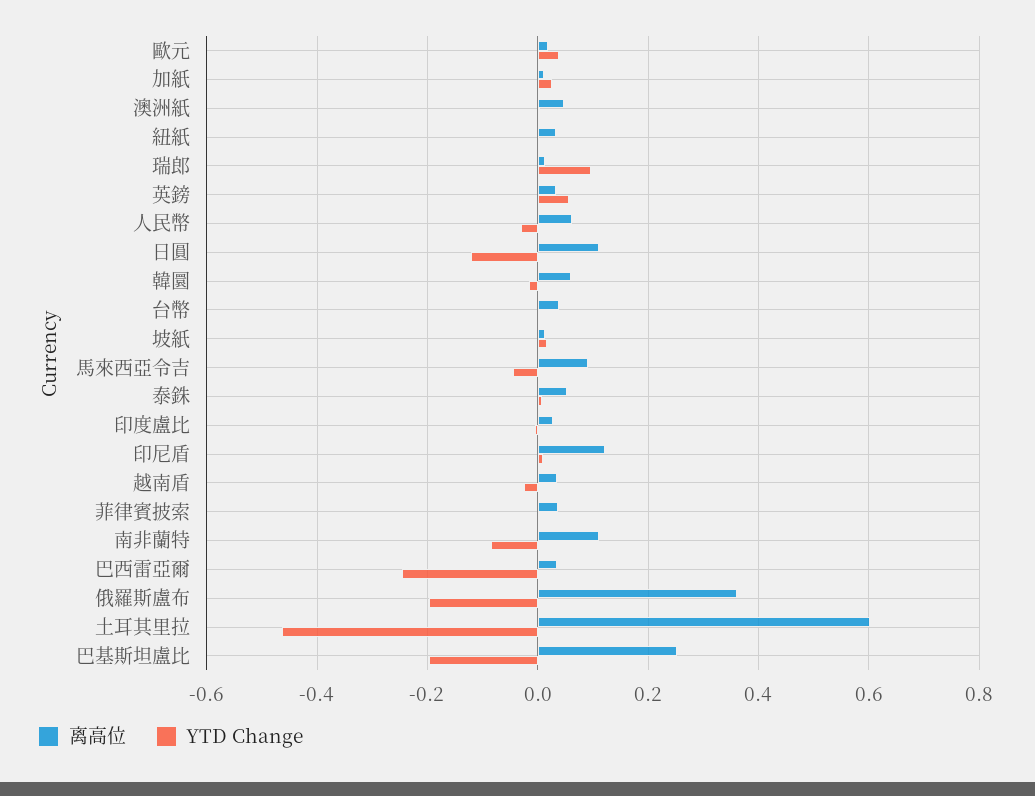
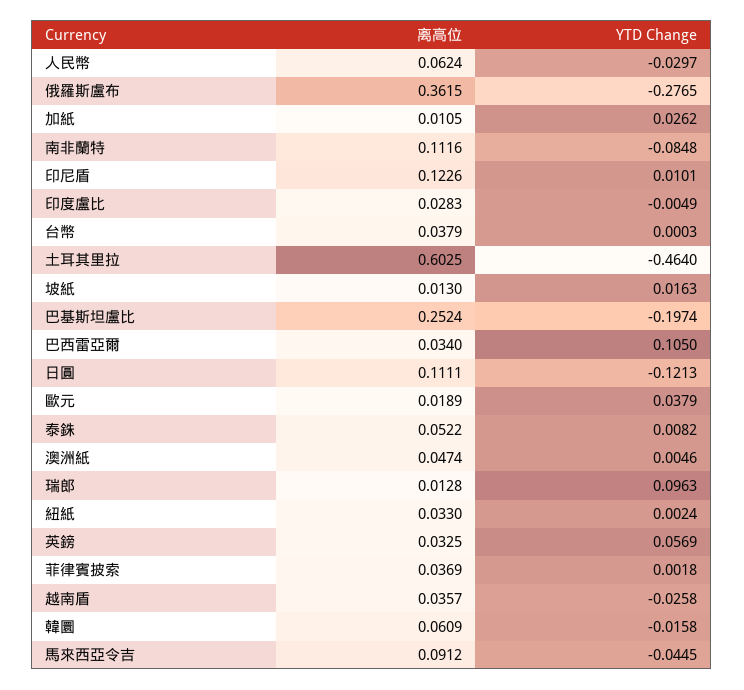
YTD Change, 巴西雷亞爾: -0.24 -> 0.105
YTD Change, 俄羅斯盧布: -0.2 -> -0.2765

